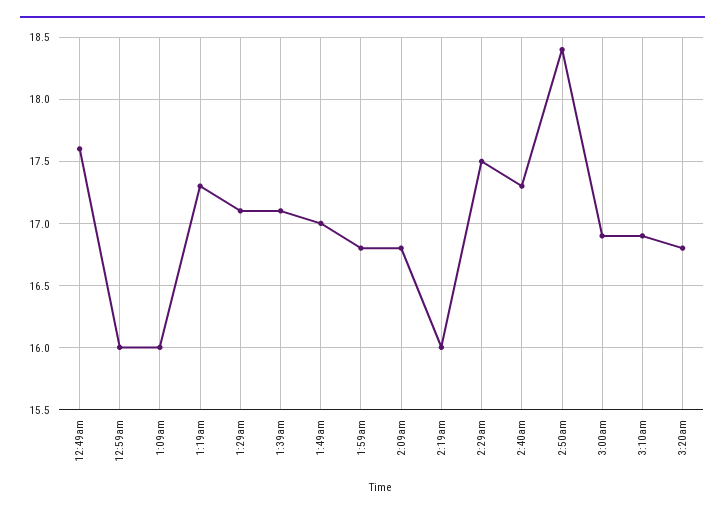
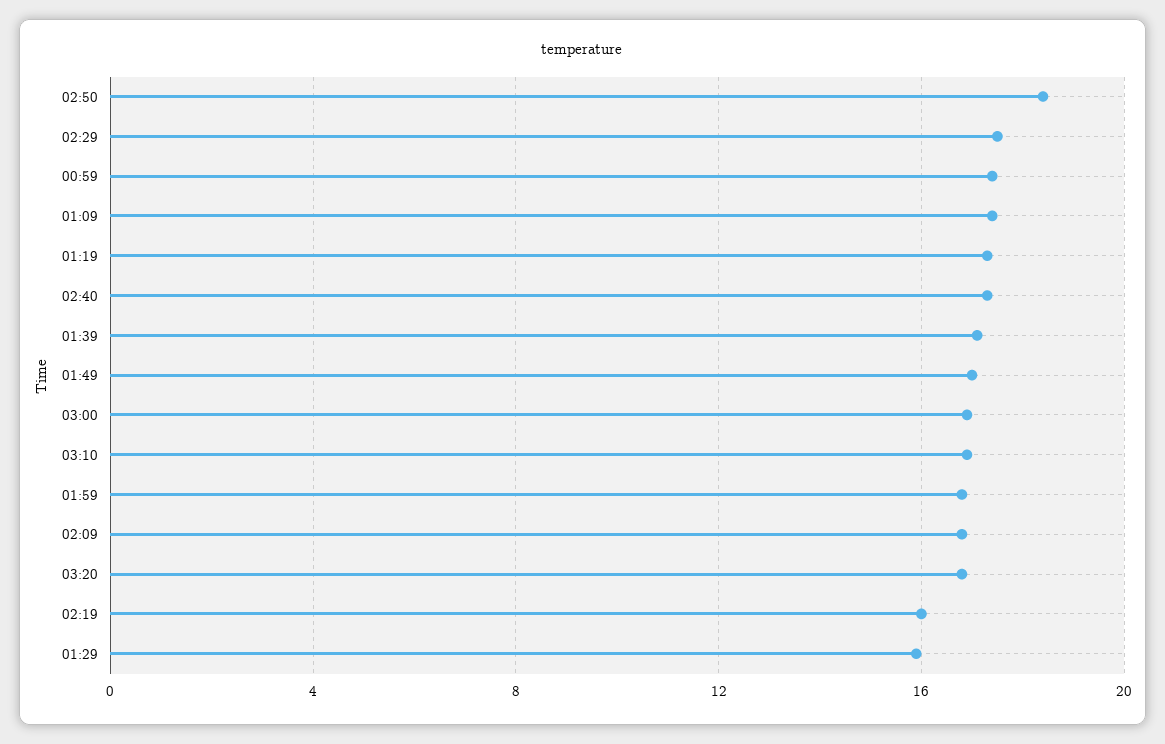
12:49am: 17.6 -> none
12:59am: 16 -> 17.5
1:09am: 16 -> 17.5
1:29am: 17.1 -> 16

